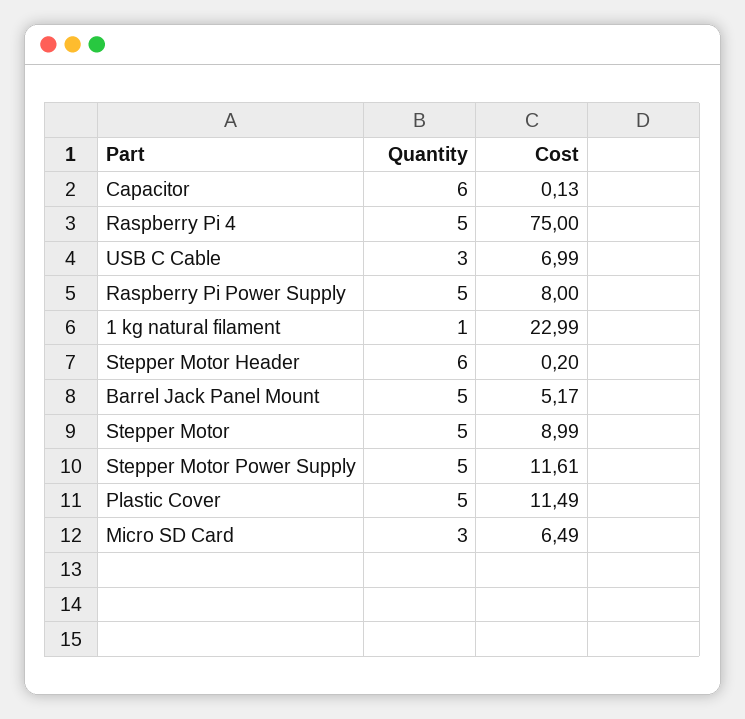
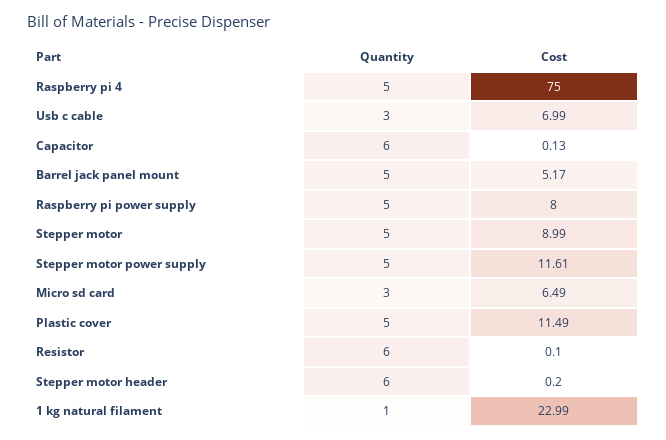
Quantity, Resistor: none -> 6
Cost, Resistor: none -> 0.1

